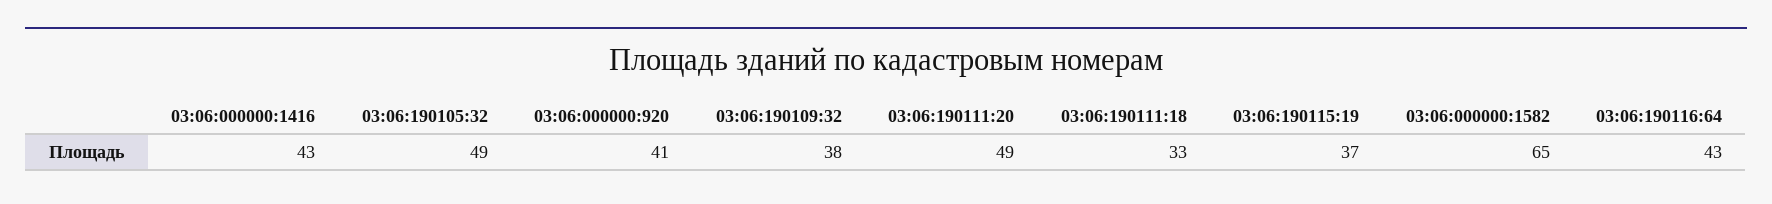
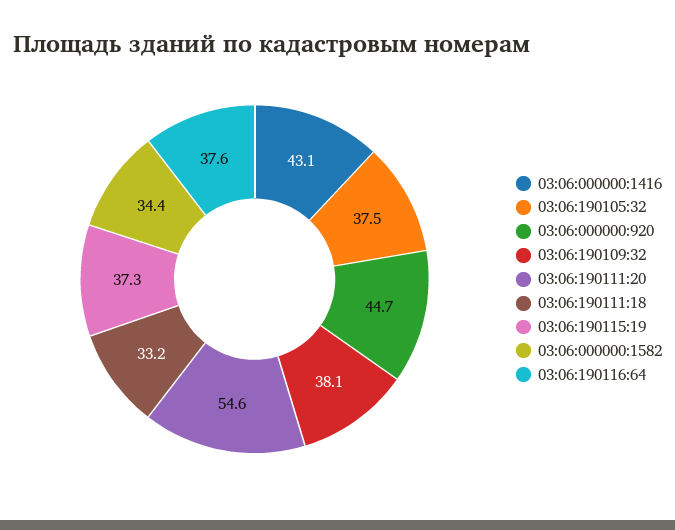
03:06:190105:32: 49 -> 37.5
03:06:000000:920: 41 -> 44.7
03:06:190111:20: 49 -> 54.6
03:06:000000:1582: 65 -> 34.4
03:06:190116:64: 43 -> 37.6

